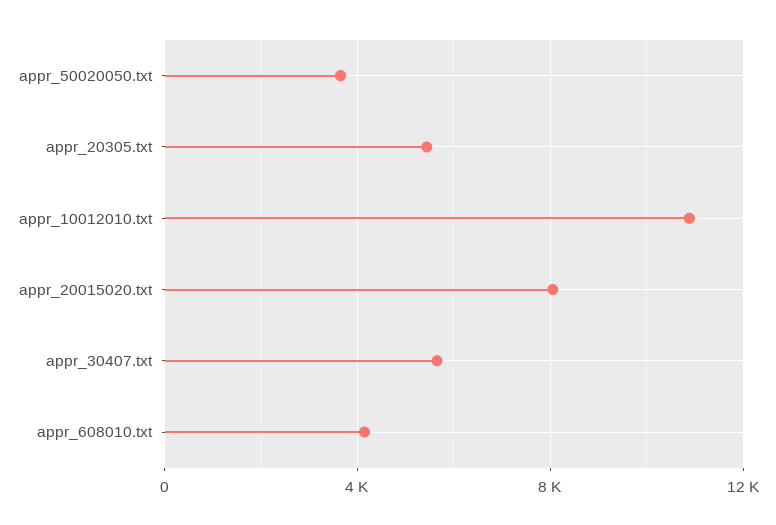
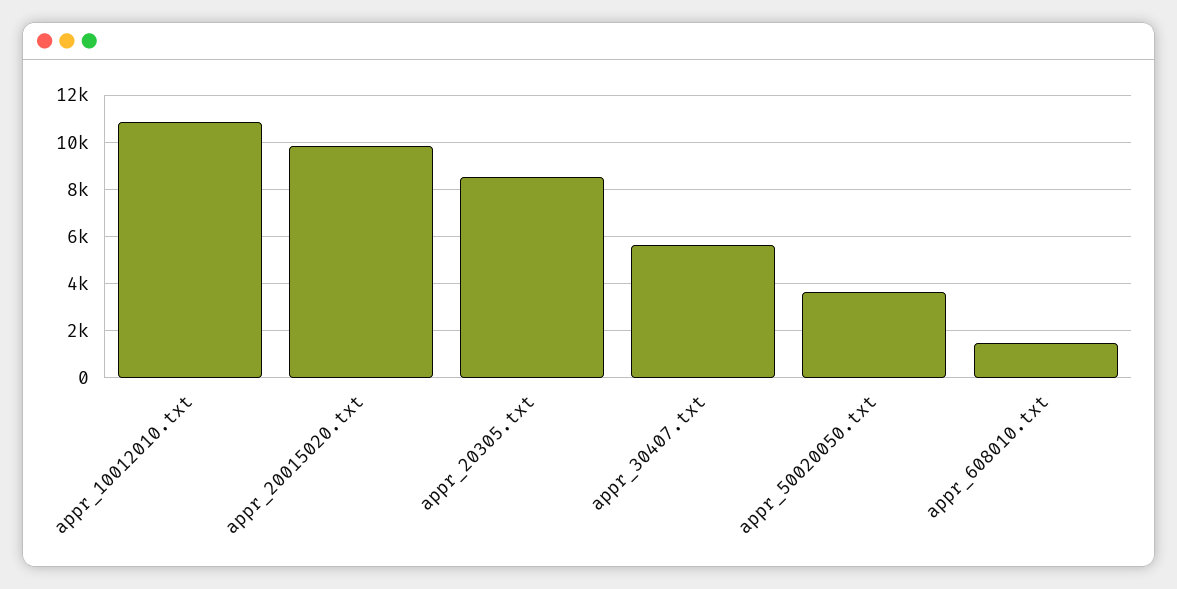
appr_20305.txt: 5500 -> 8500
appr_20015020.txt: 8000 -> 10000
appr_608010.txt: 4000 -> 1500

